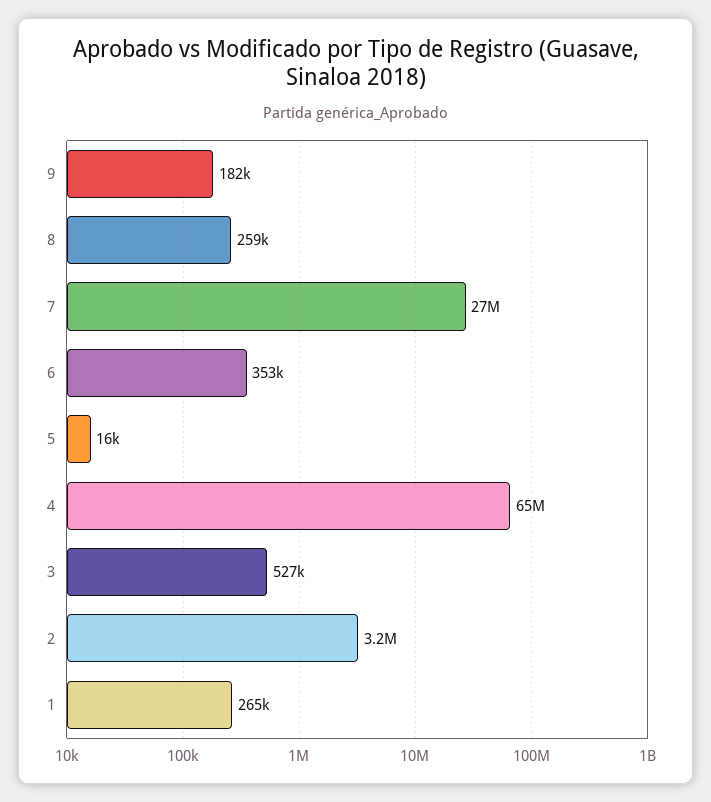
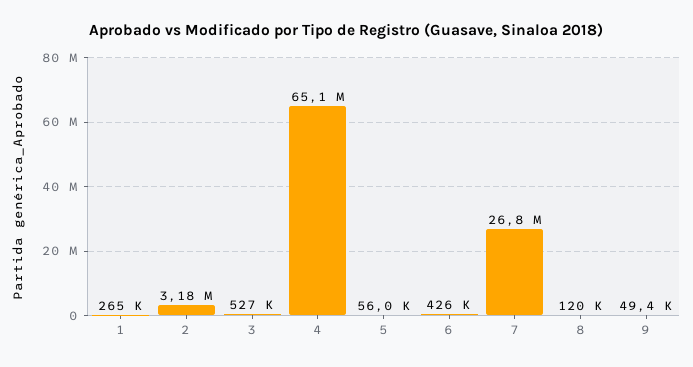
9: 182000 -> 49400
8: 259000 -> 120000
6: 353000 -> 426000
5: 16000 -> 56000

